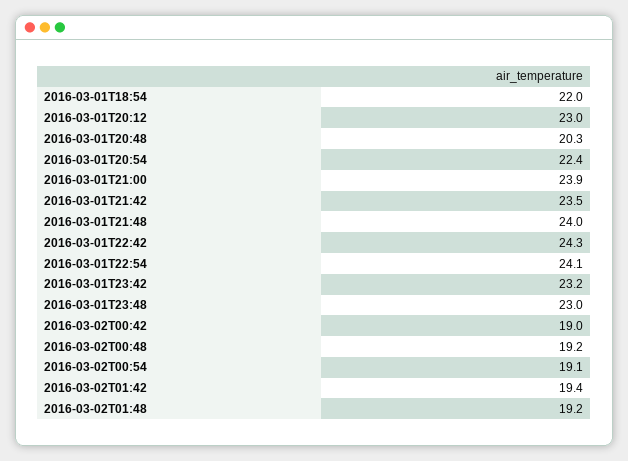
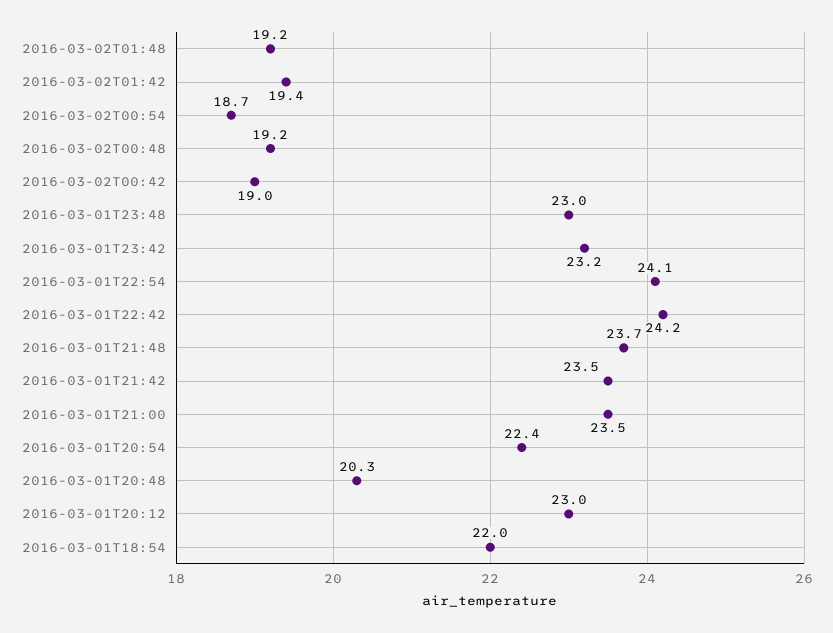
2016-03-01T21:00: 23.9 -> 23.5
2016-03-01T21:48: 24 -> 23.7
2016-03-01T22:42: 24.3 -> 24.2
2016-03-02T00:54: 19.1 -> 18.7

